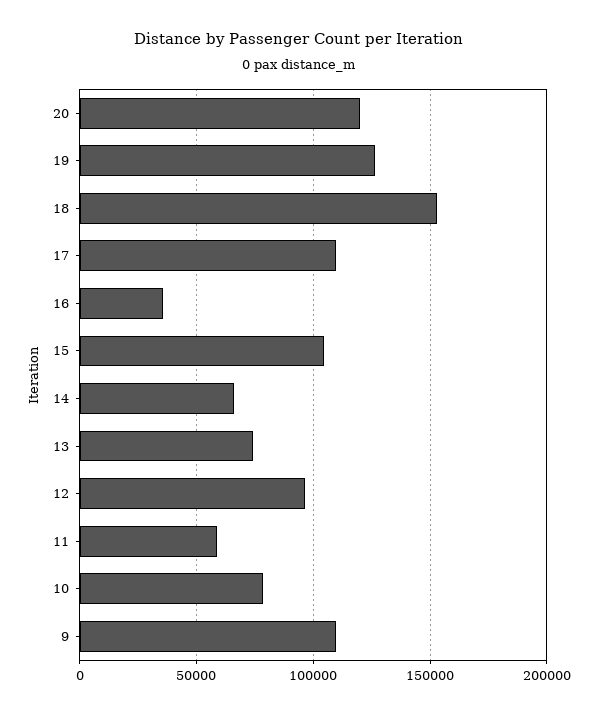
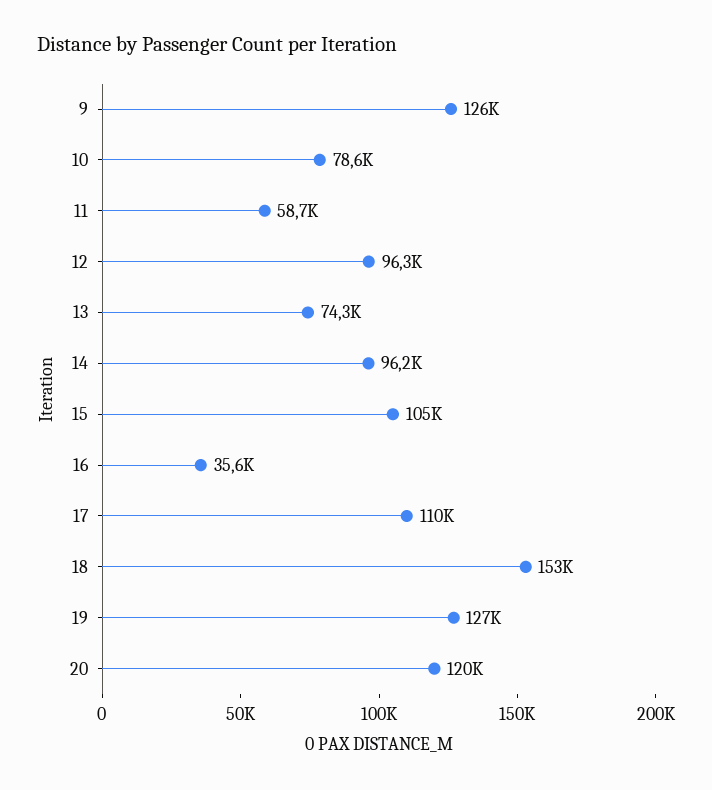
14: 65000 -> 96200
9: 110000 -> 126000

